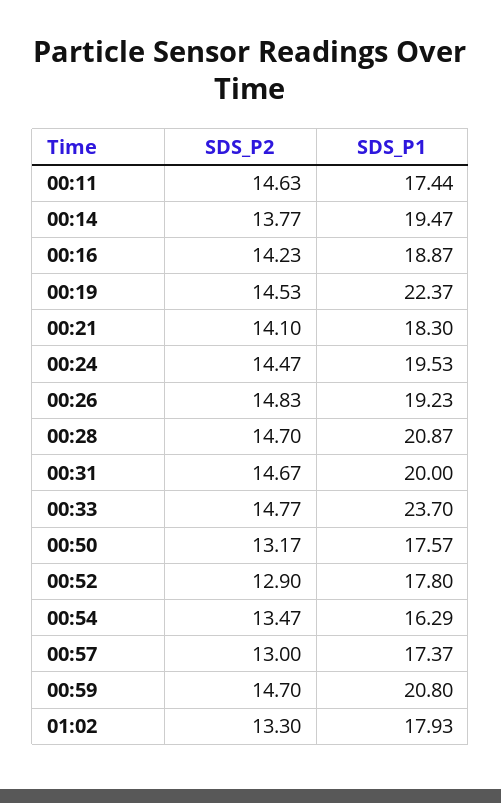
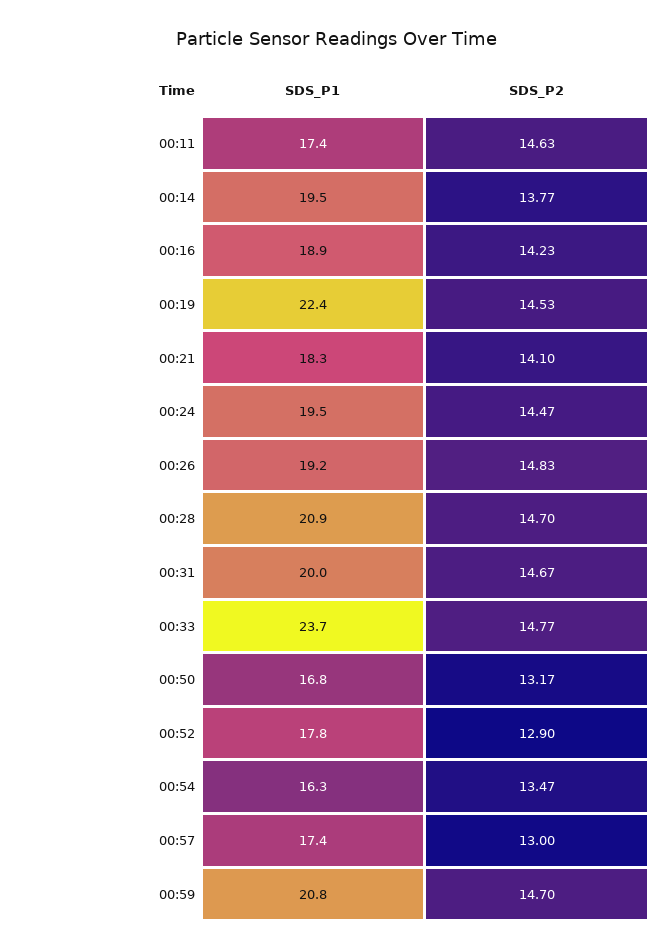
SDS_P1, 00:50: 17.57 -> 16.8
SDS_P2, 01:02: 13.3 -> none
SDS_P1, 01:02: 17.93 -> none

